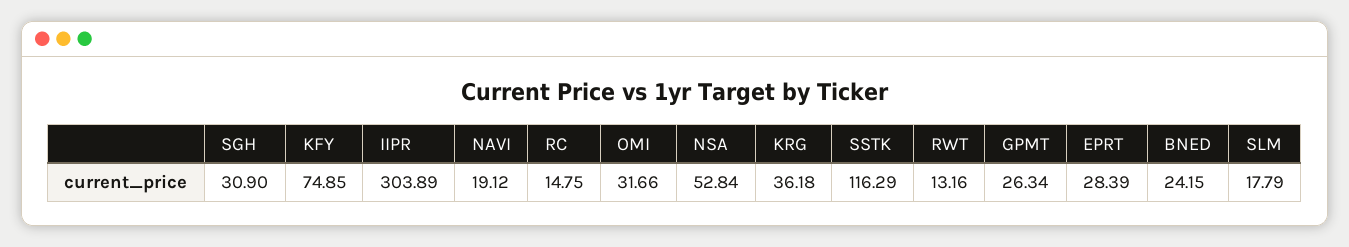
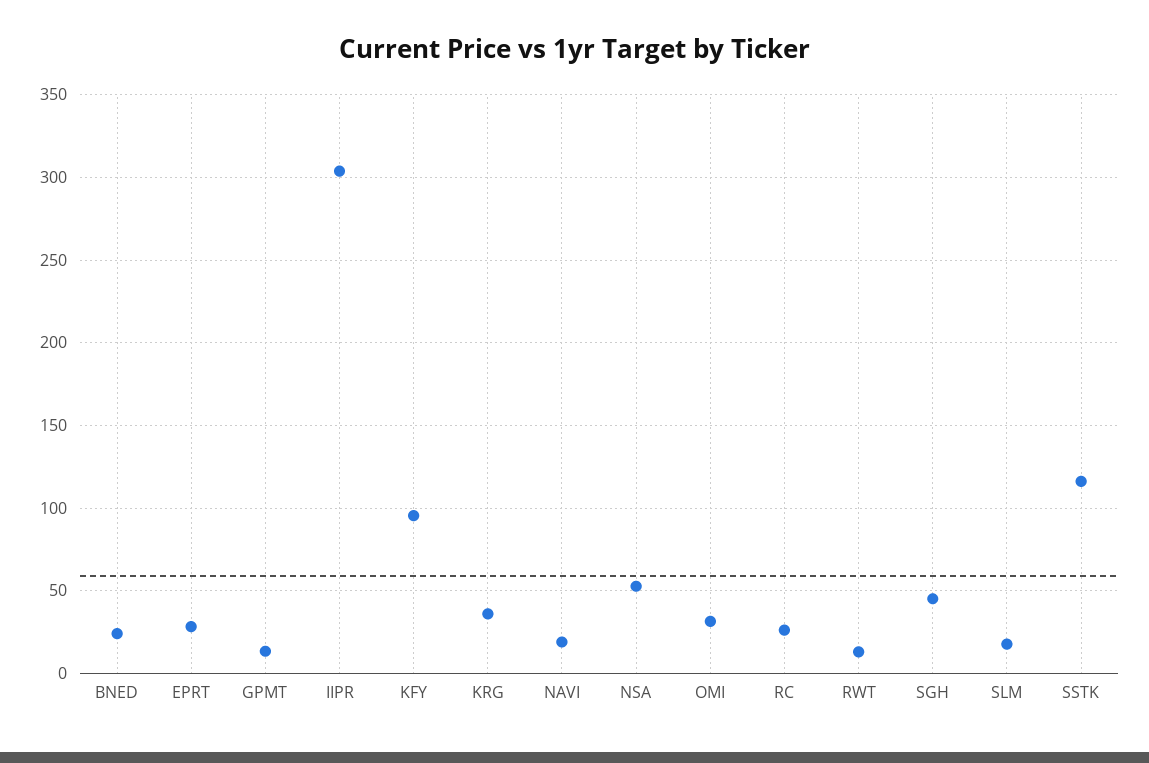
SGH: 30.9 -> 45
KFY: 74.85 -> 95
RC: 14.75 -> 25
GPMT: 26.34 -> 15

